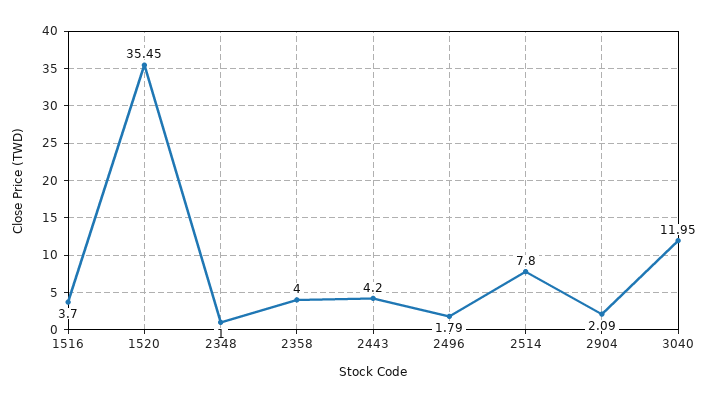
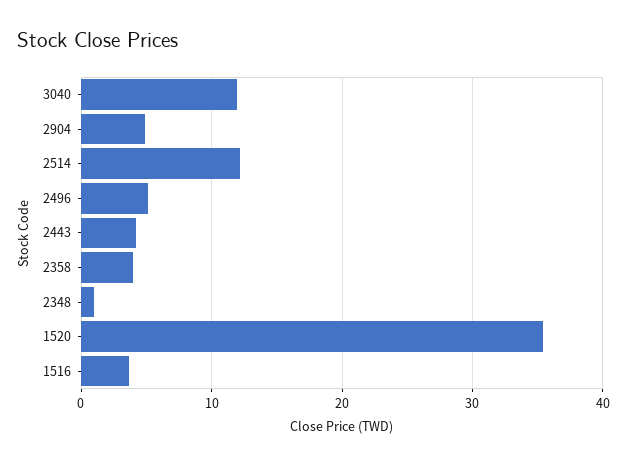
2496: 1.79 -> 5
2514: 7.8 -> 12
2904: 2.09 -> 5

